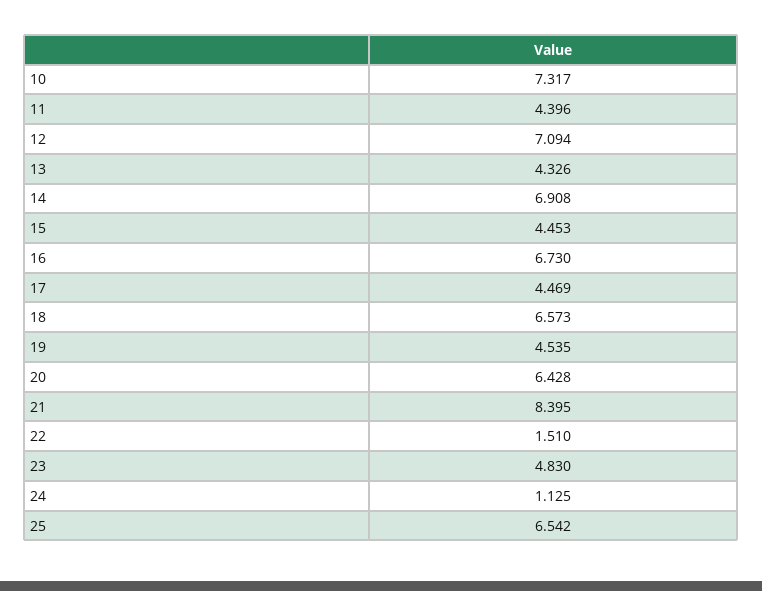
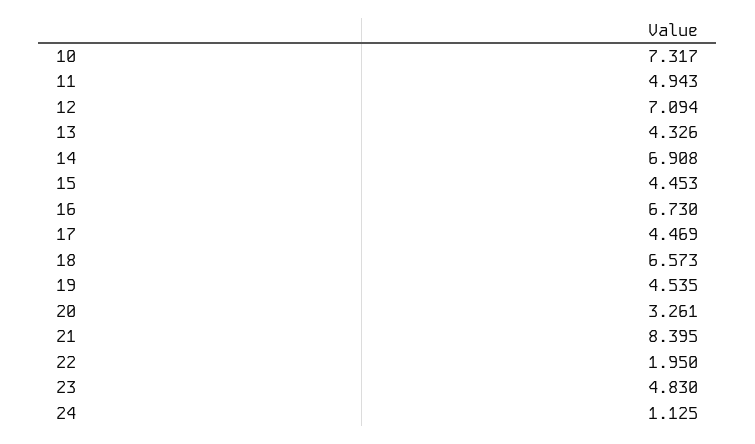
11: 4.396 -> 4.943
20: 6.428 -> 3.261
22: 1.51 -> 1.95
25: 6.542 -> none

